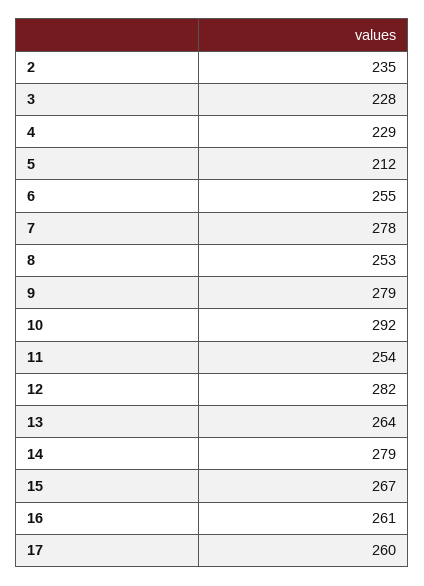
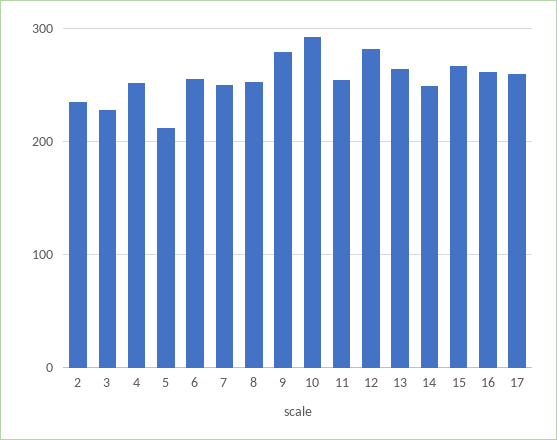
4: 229 -> 250
7: 278 -> 250
14: 279 -> 250

